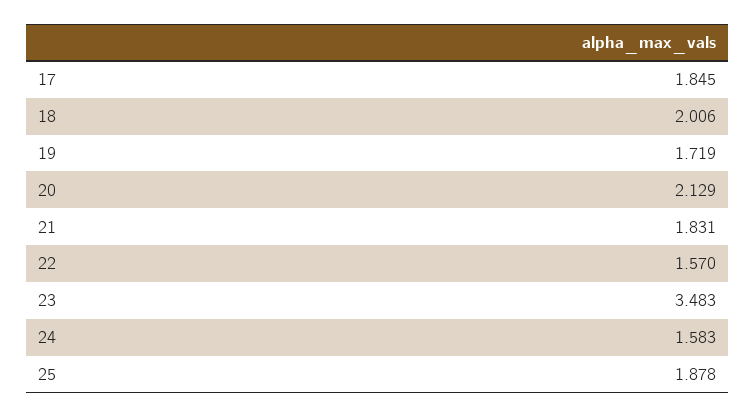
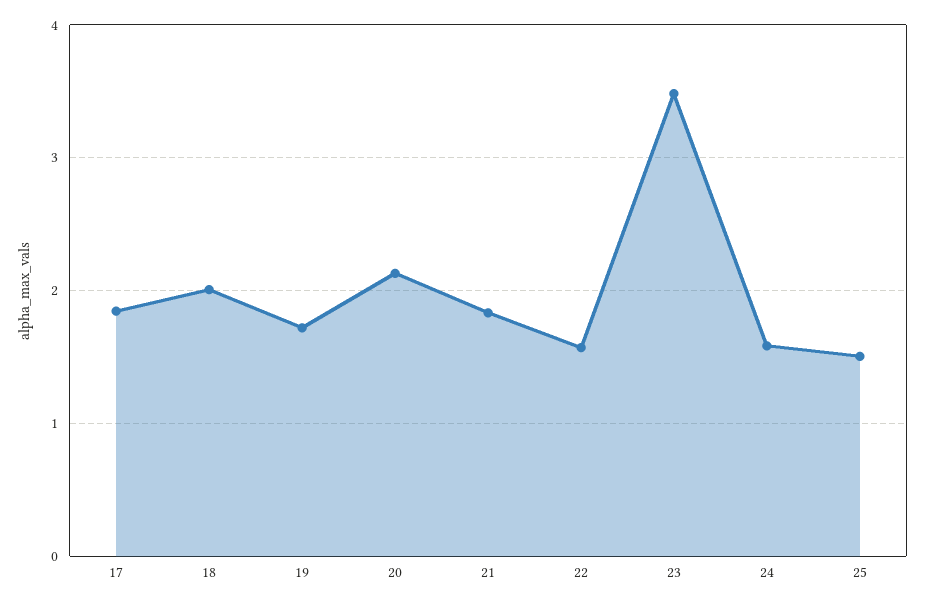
25: 1.878 -> 1.5

